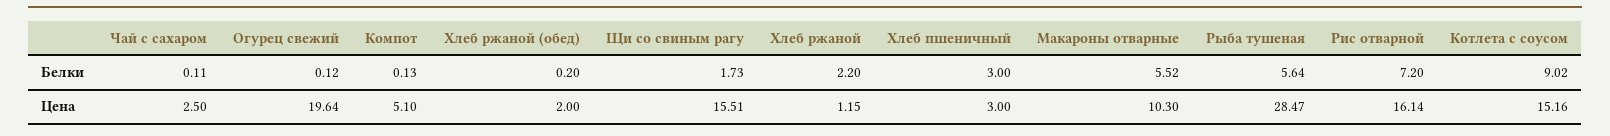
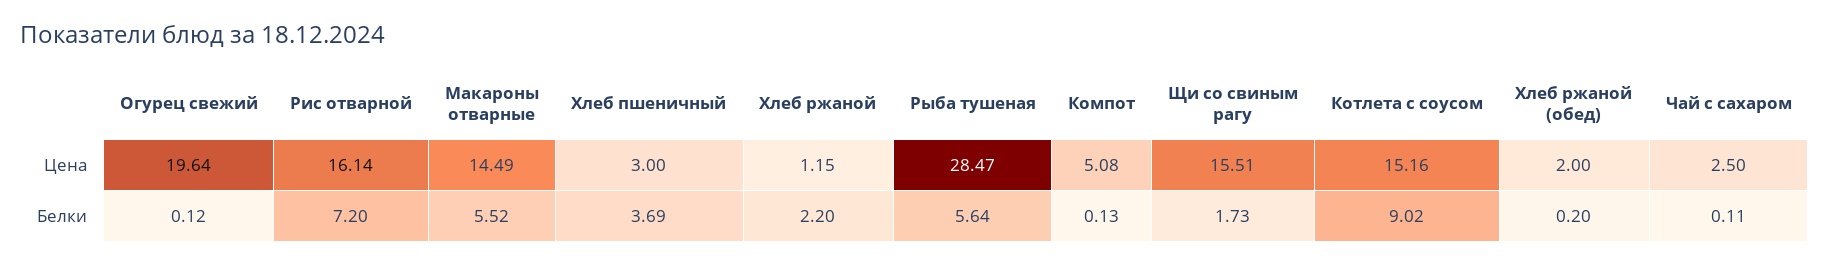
Хлеб пшеничный, Белки: 3 -> 3.69
Компот, Цена: 5.1 -> 5.08
Макароны отварные, Цена: 10.3 -> 14.49

